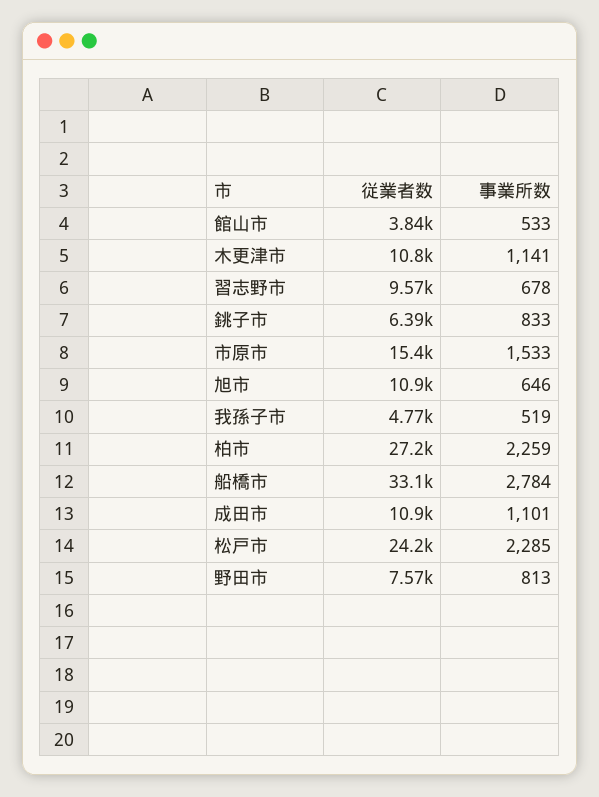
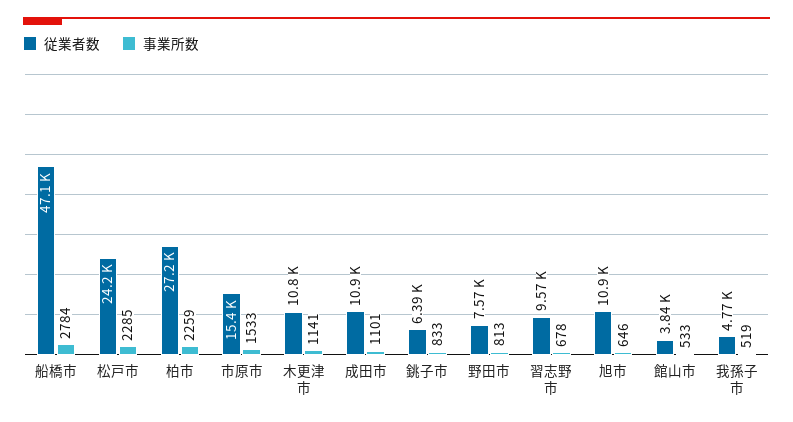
従業者数, 船橋市: 33100 -> 47100

